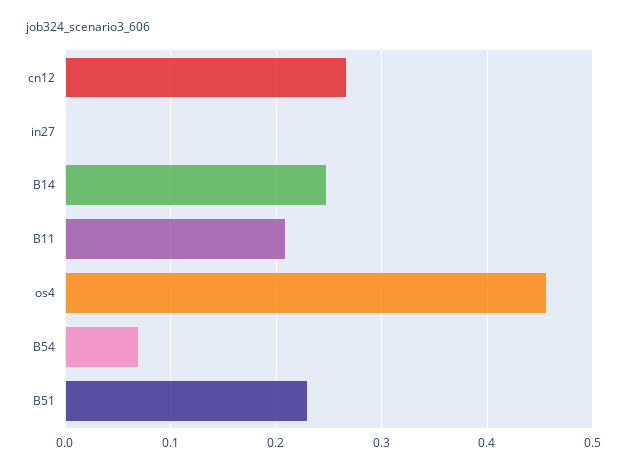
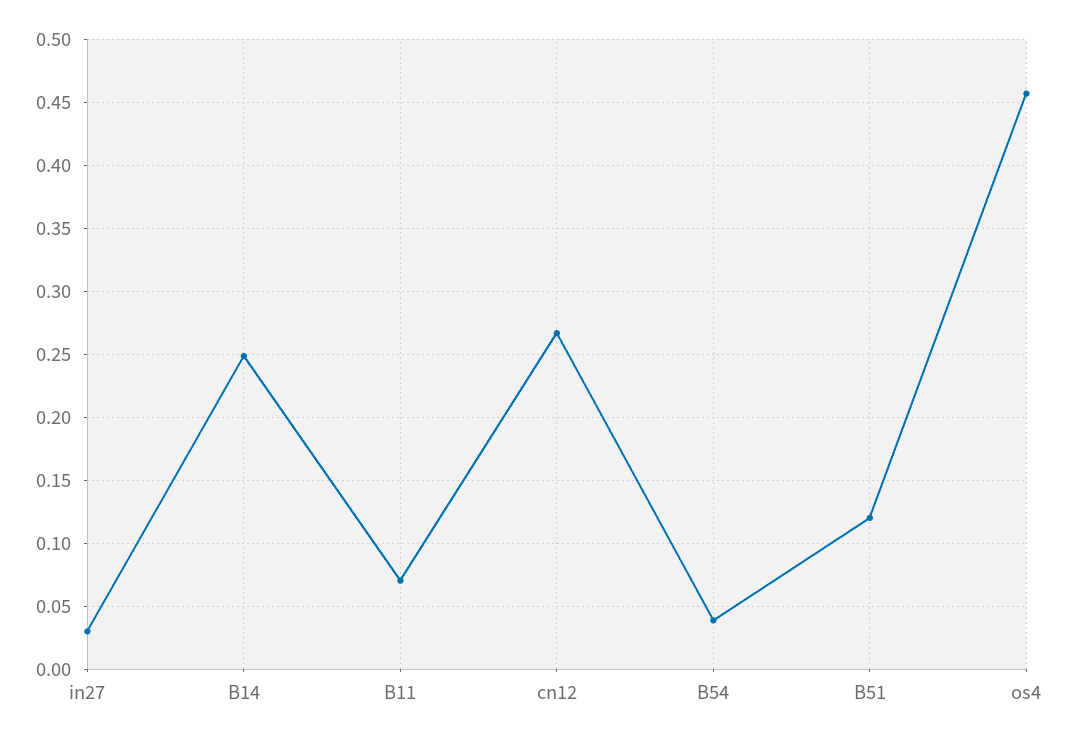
in27: 0 -> 0.03
B11: 0.21 -> 0.07
B54: 0.07 -> 0.04
B51: 0.23 -> 0.12

